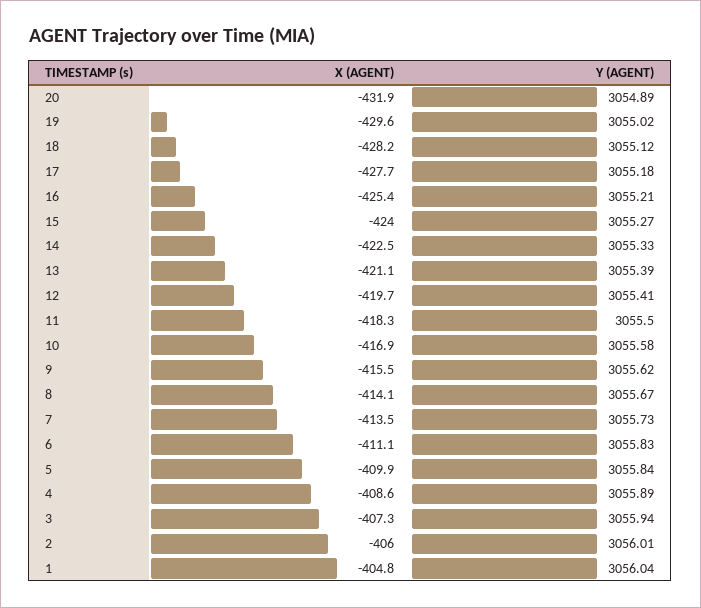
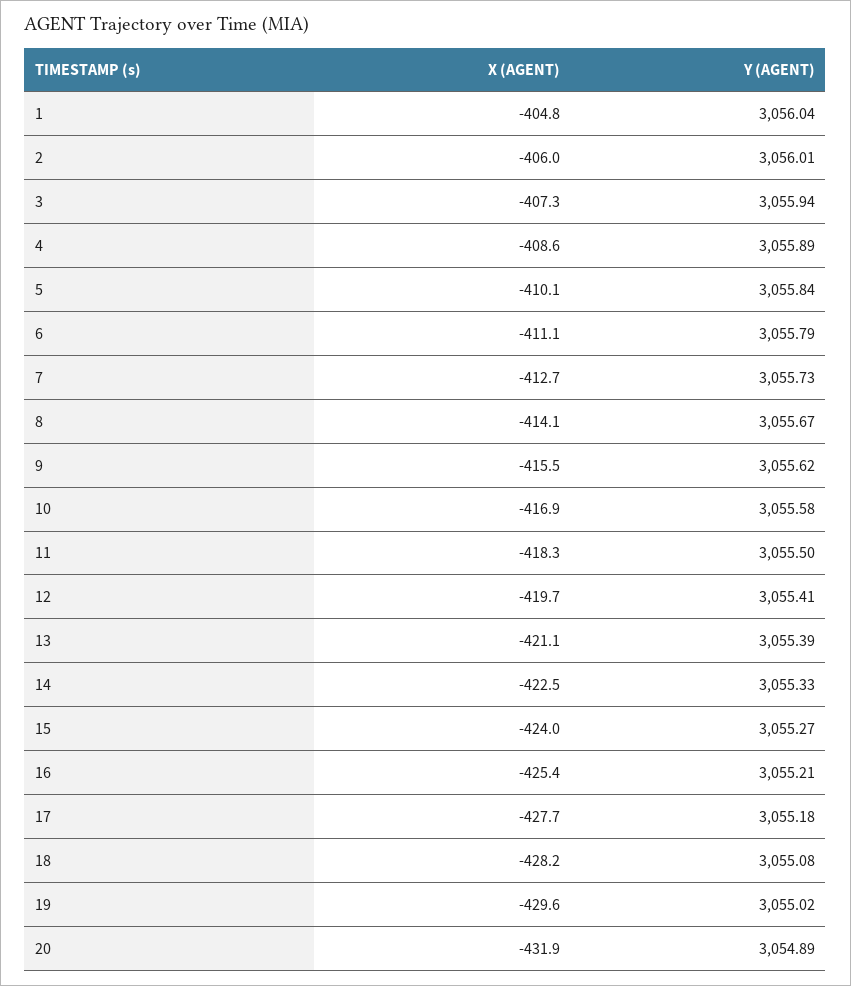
Y (AGENT), 18: 3055.12 -> 3055.08
X (AGENT), 7: -413.5 -> -412.7
Y (AGENT), 6: 3055.83 -> 3055.79
X (AGENT), 5: -409.9 -> -410.1

